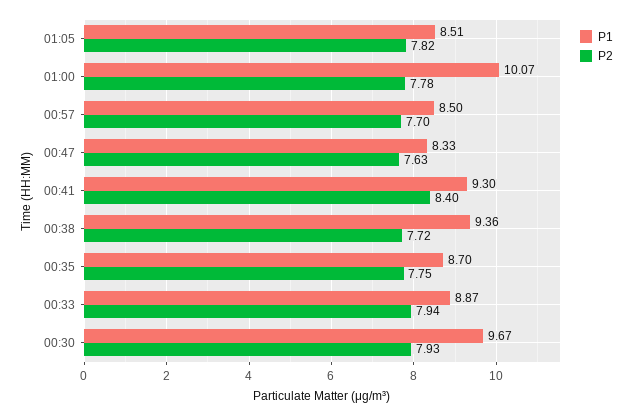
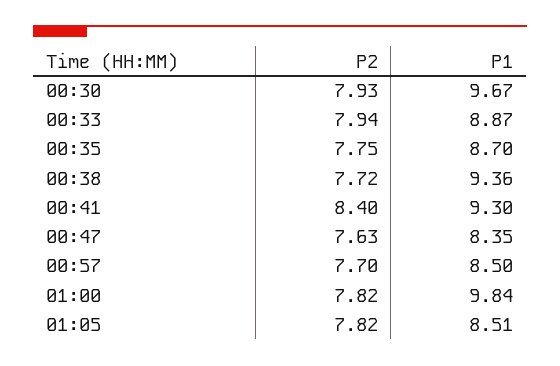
P1, 01:00: 10.07 -> 9.84
P2, 01:00: 7.78 -> 7.82
P1, 00:47: 8.33 -> 8.35

